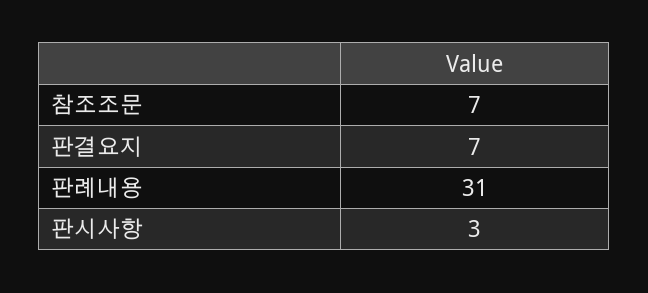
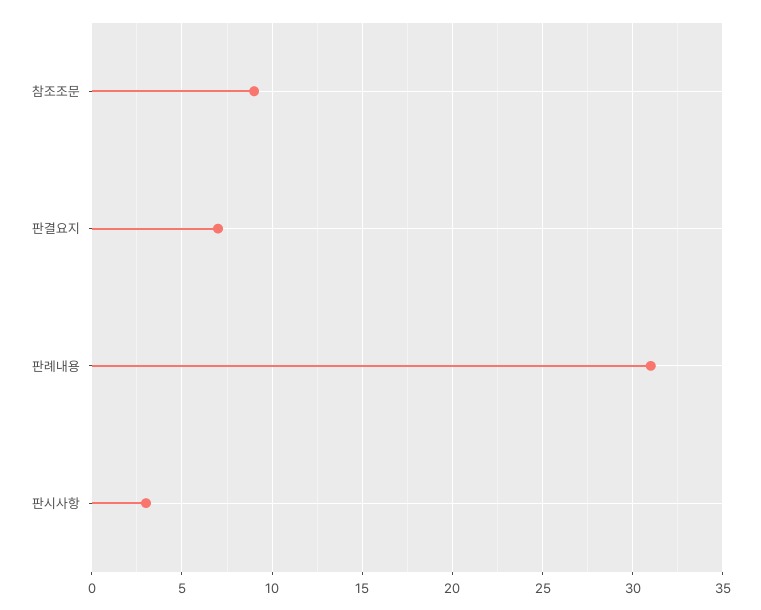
참조조문: 7 -> 9

